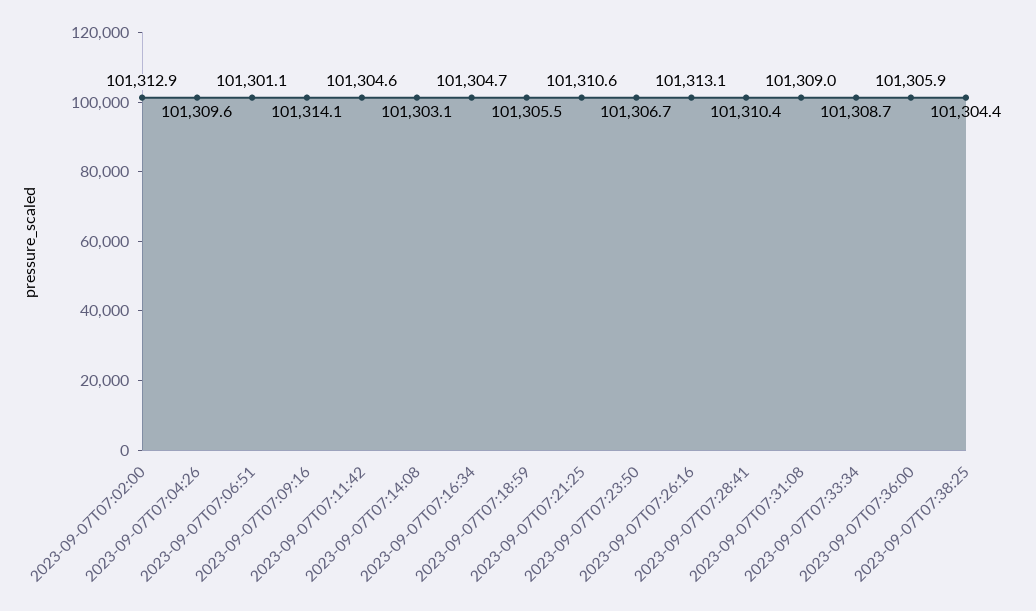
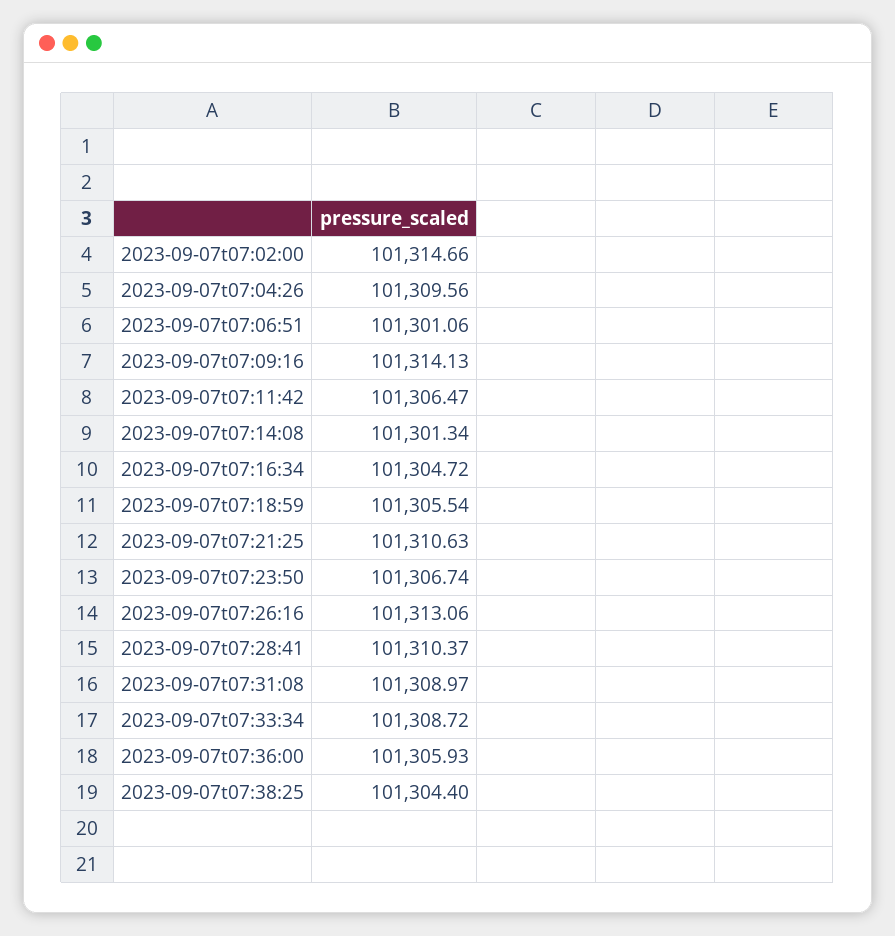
2023-09-07T07:02:00: 101312.9 -> 101314.66
2023-09-07T07:11:42: 101304.6 -> 101306.47
2023-09-07T07:14:08: 101303.1 -> 101301.34

